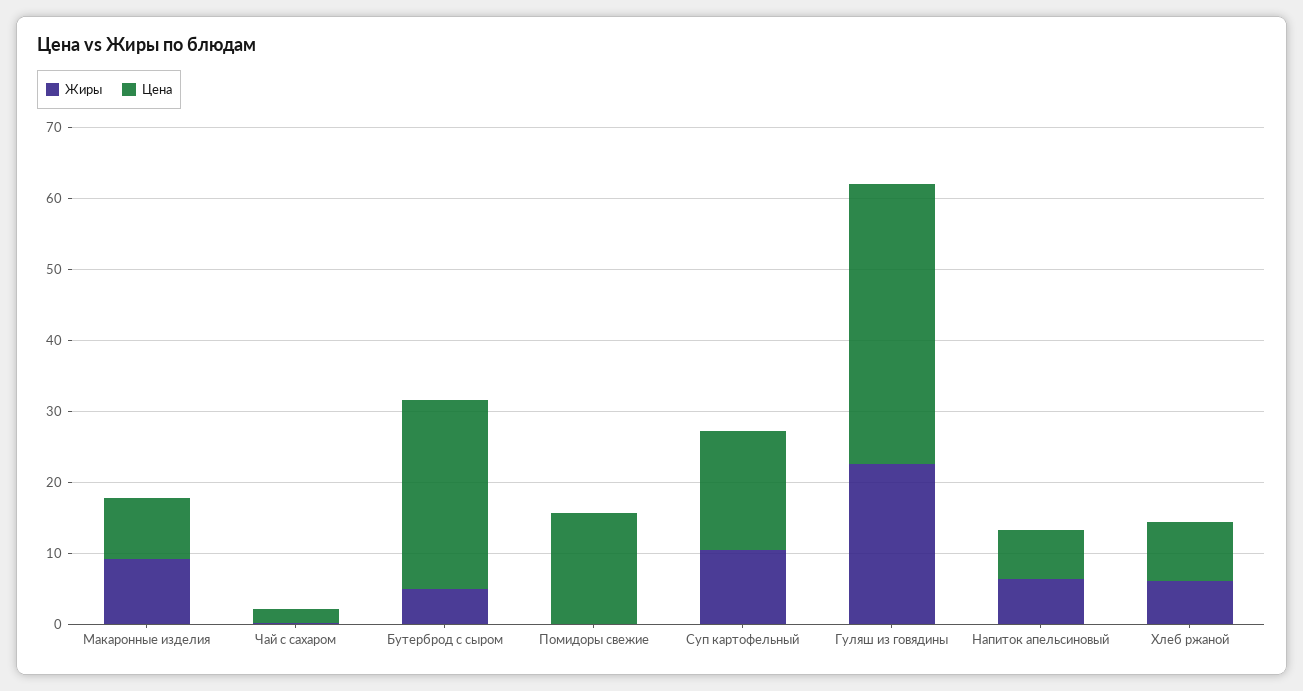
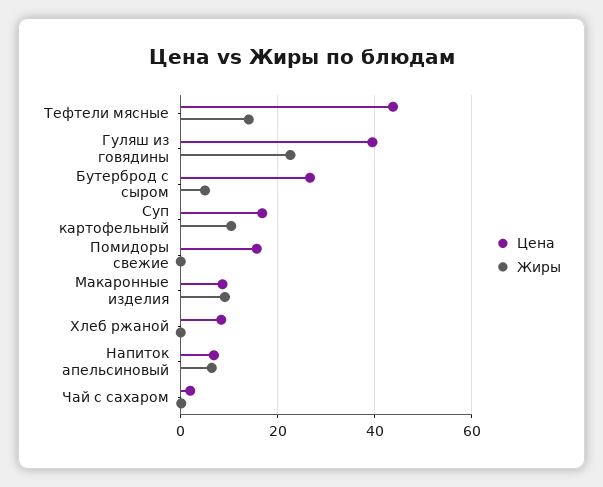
Жиры, Хлеб ржаной: 6 -> 0
Цена, Тефтели мясные: none -> 44
Жиры, Тефтели мясные: none -> 14

